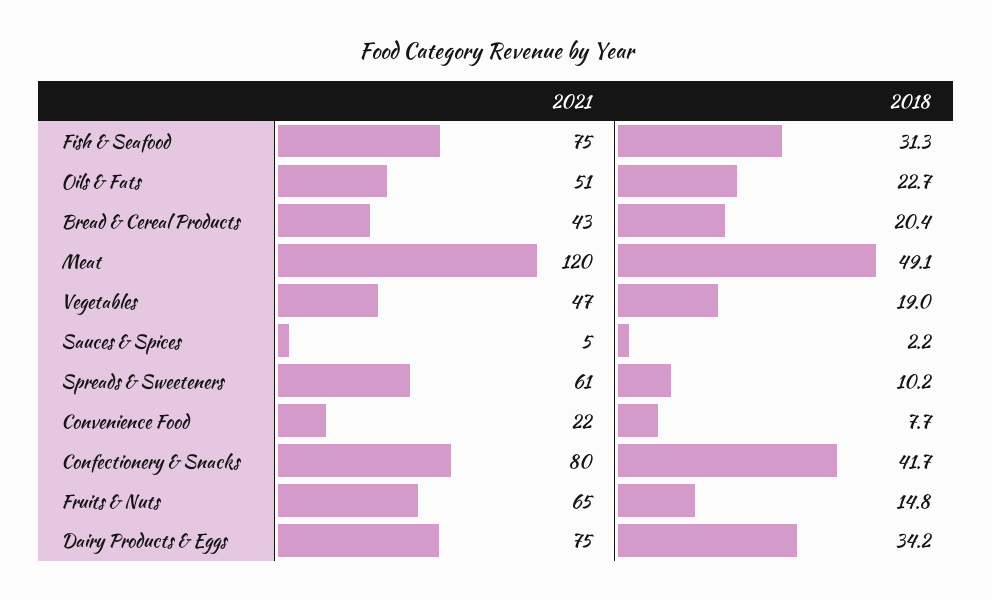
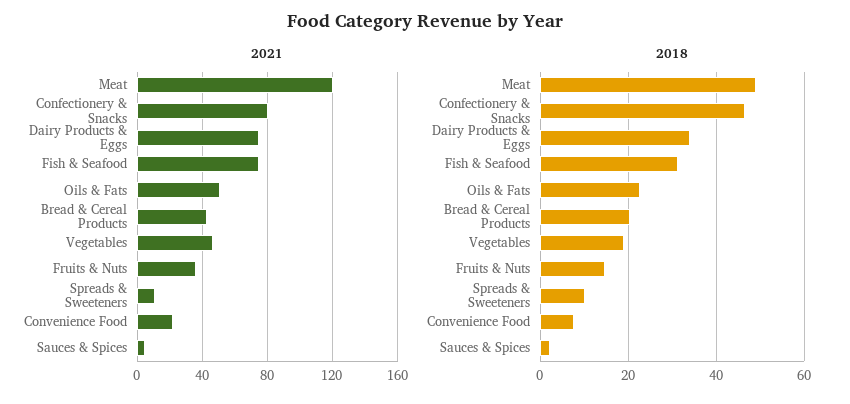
2021, Spreads & Sweeteners: 61 -> 10
2018, Confectionery & Snacks: 41.7 -> 46
2021, Fruits & Nuts: 65 -> 35

